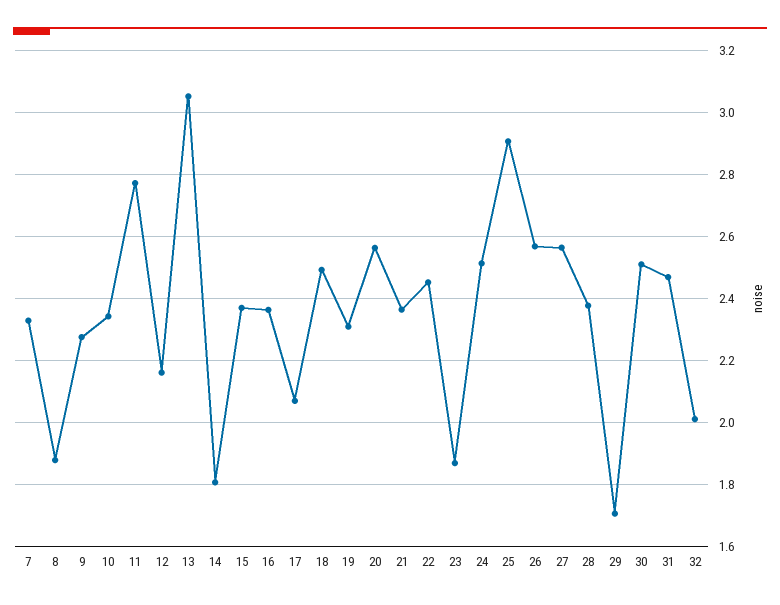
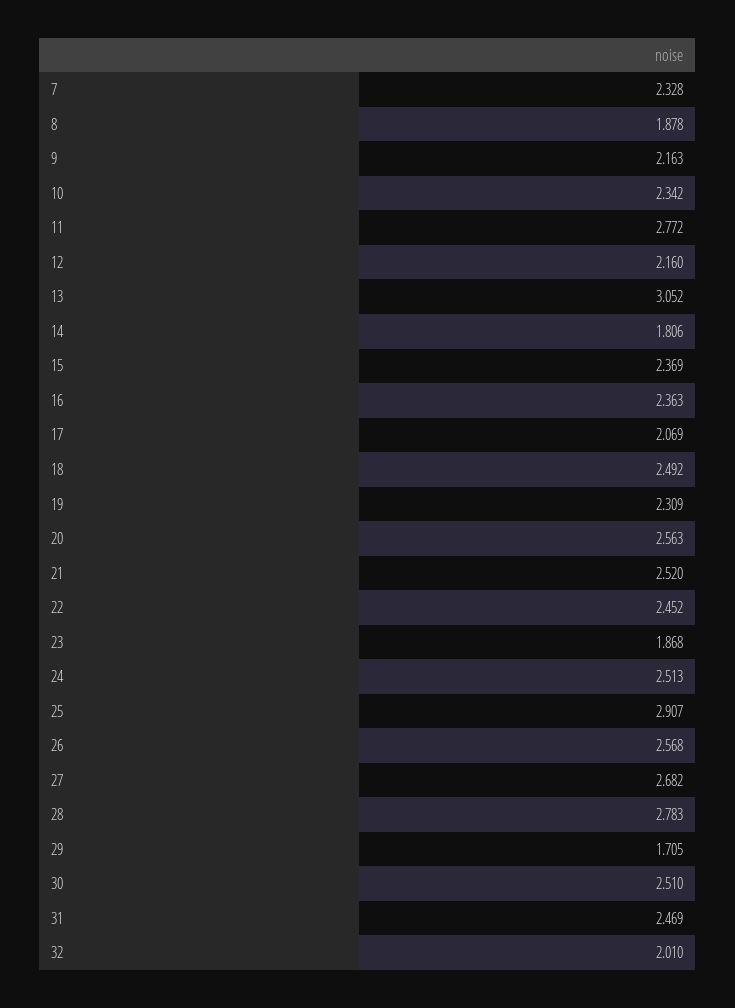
9: 2.28 -> 2.163
21: 2.36 -> 2.52
27: 2.56 -> 2.682
28: 2.38 -> 2.783

